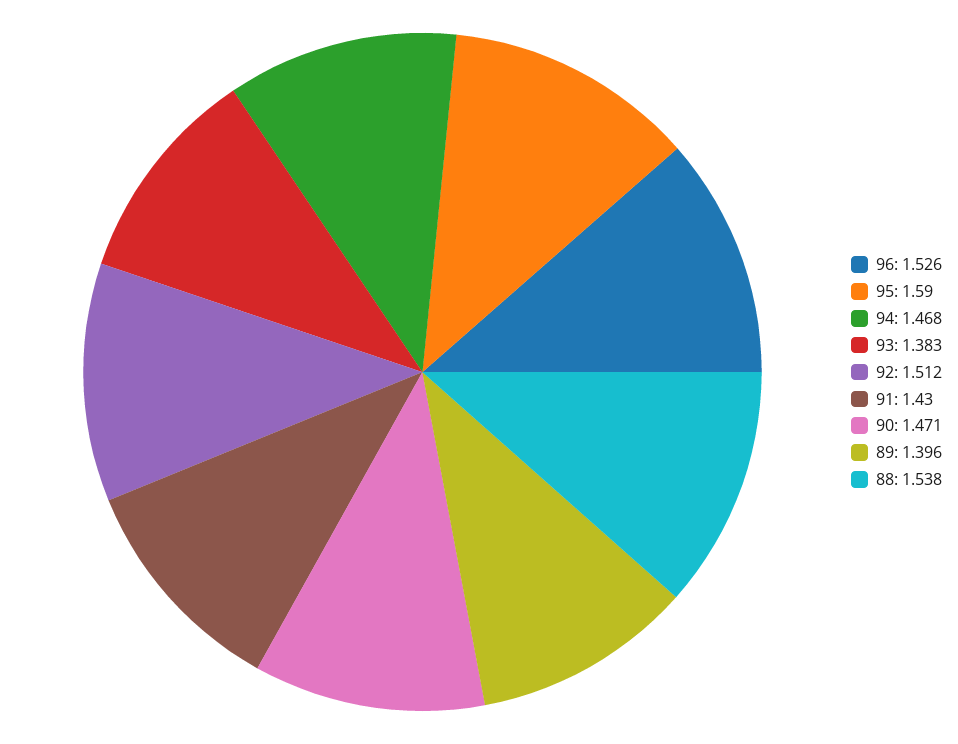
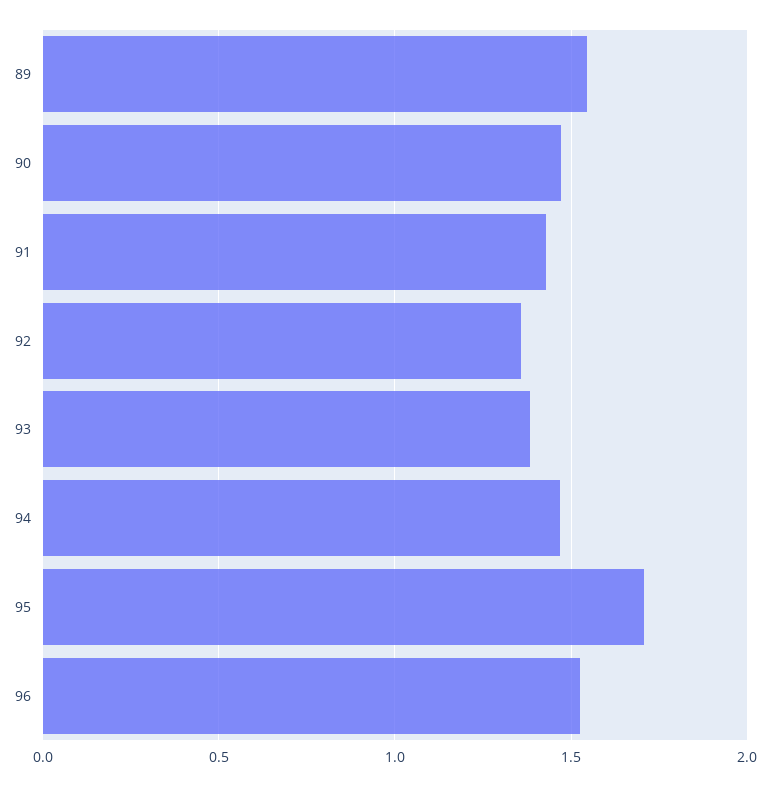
95: 1.59 -> 1.7
92: 1.512 -> 1.35
89: 1.396 -> 1.55
88: 1.538 -> none

